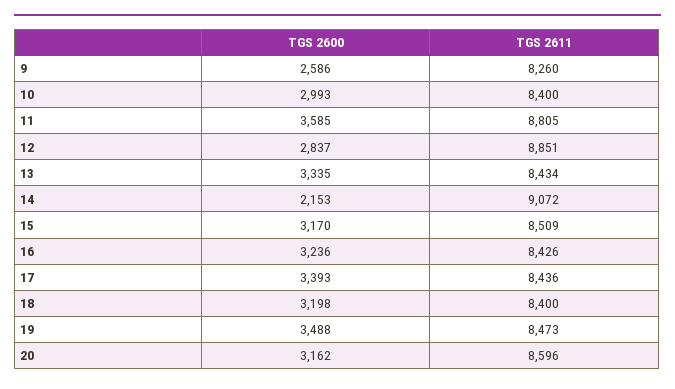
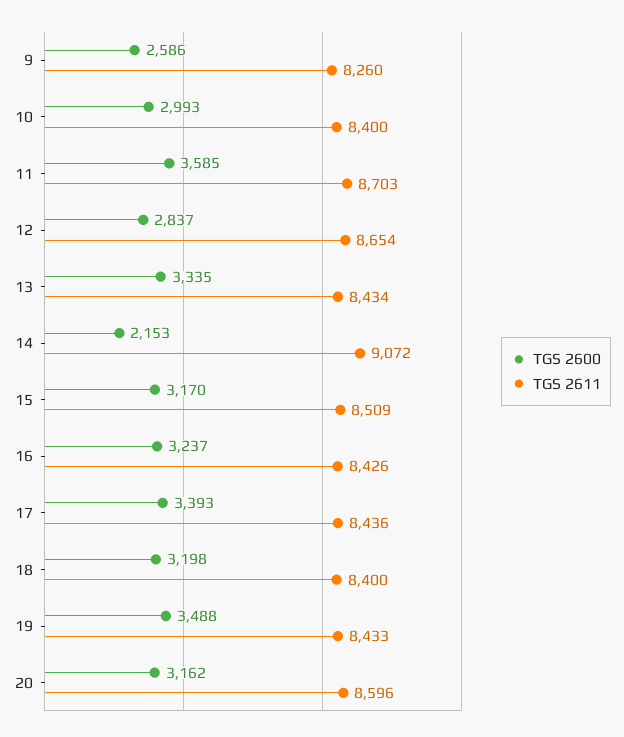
TGS 2611, 11: 8805 -> 8703
TGS 2611, 12: 8851 -> 8654
TGS 2600, 16: 3236 -> 3237
TGS 2611, 19: 8473 -> 8433

